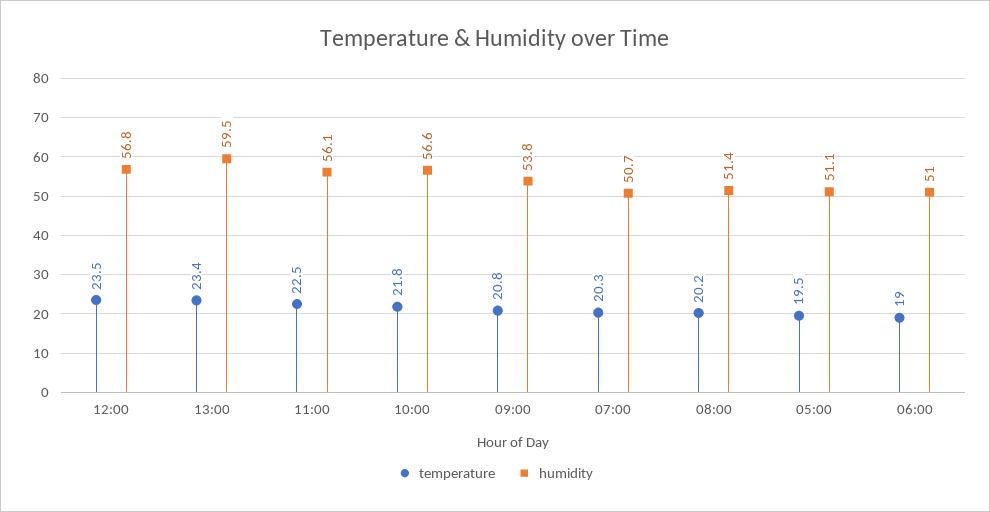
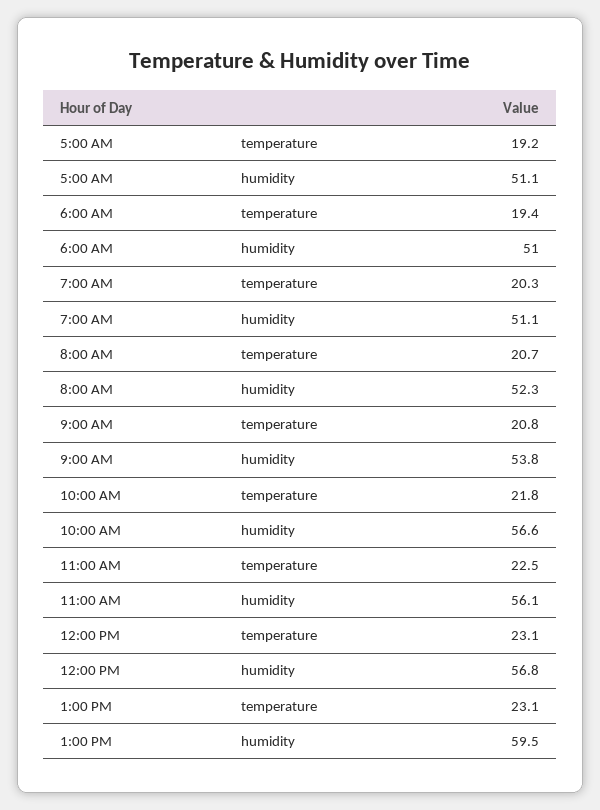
temperature, 12:00: 23.5 -> 23.1
temperature, 13:00: 23.4 -> 23.1
humidity, 07:00: 50.7 -> 51.1
temperature, 08:00: 20.2 -> 20.7
humidity, 08:00: 51.4 -> 52.3
temperature, 05:00: 19.5 -> 19.2
temperature, 06:00: 19 -> 19.4

